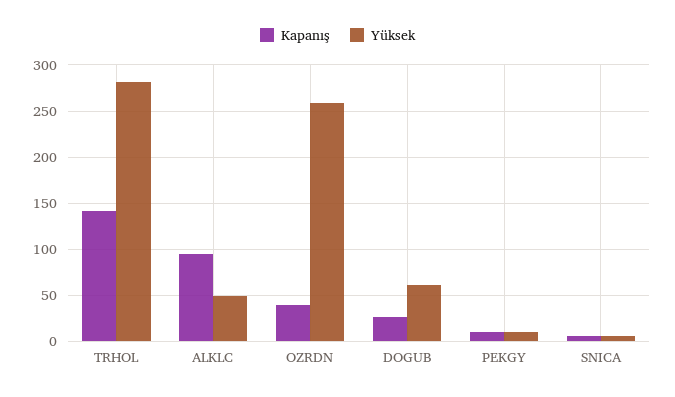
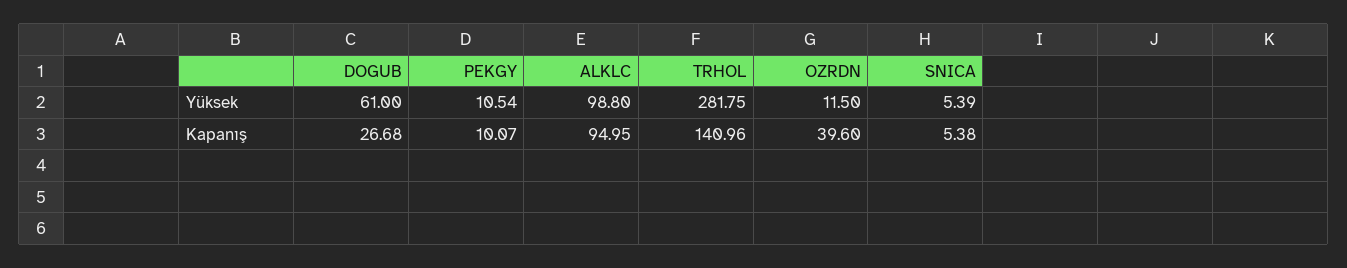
Yüksek, ALKLC: 50 -> 98.8
Yüksek, OZRDN: 260 -> 11.5

